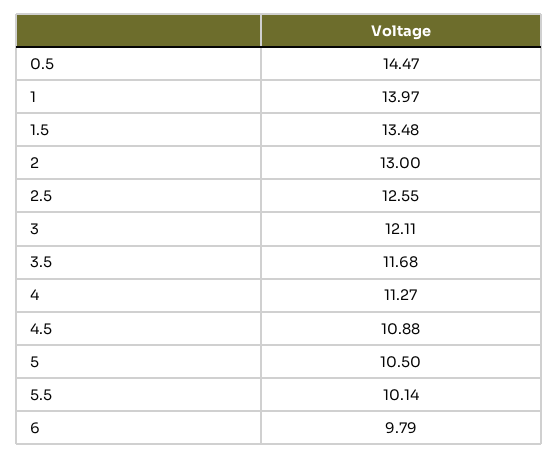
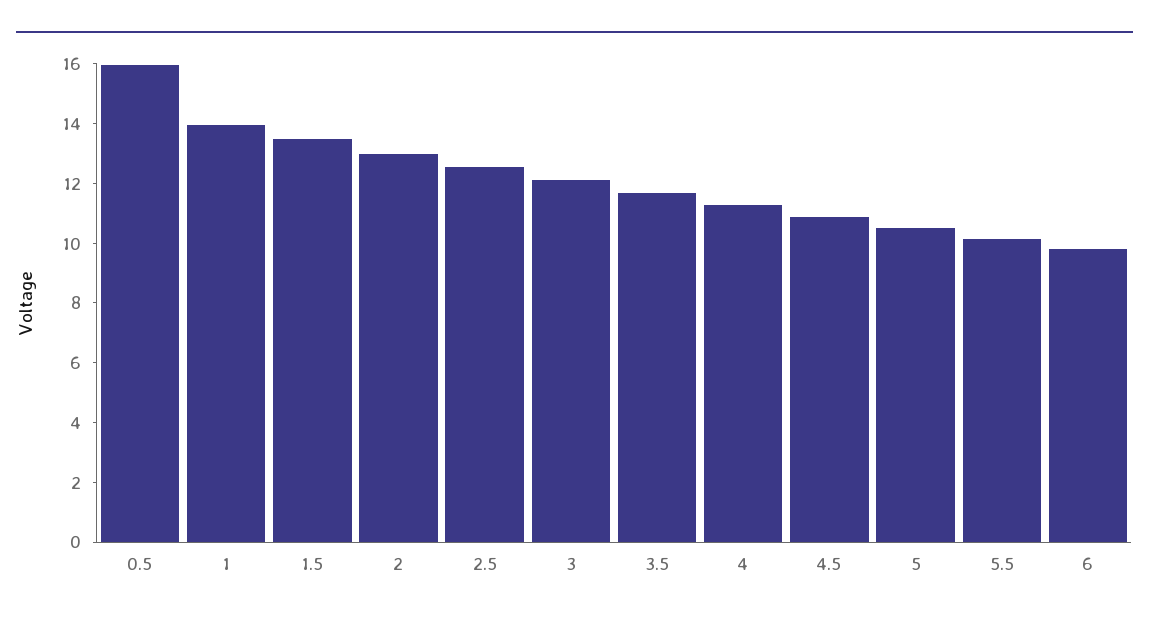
0.5: 14.47 -> 16

